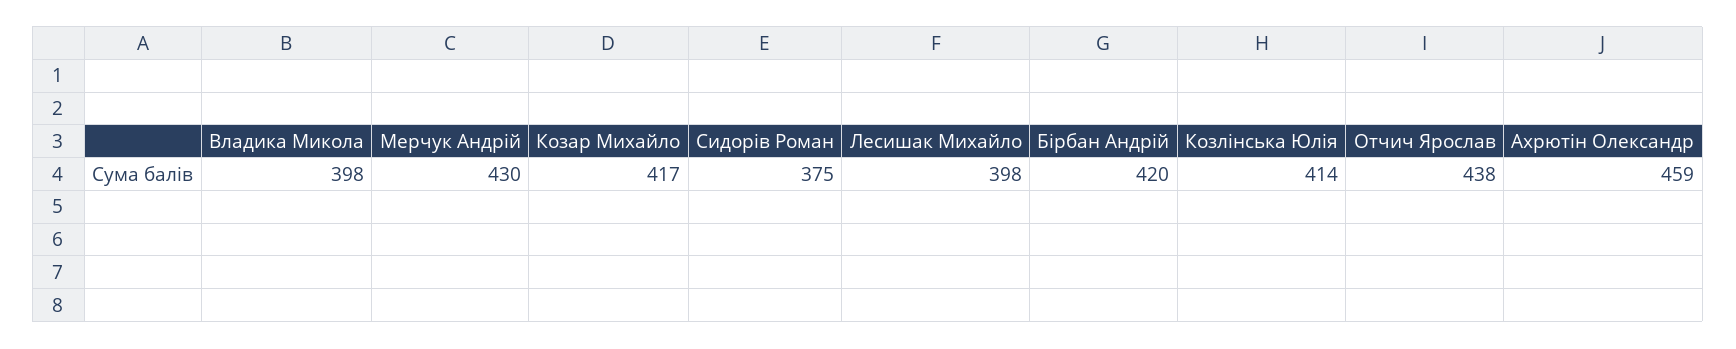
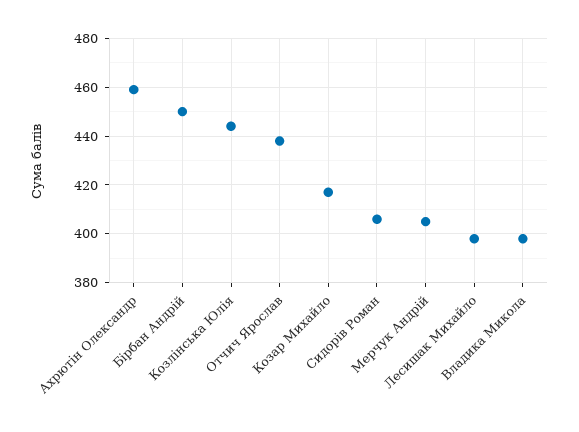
Мерчук Андрій: 430 -> 405
Сидорів Роман: 375 -> 405
Бірбан Андрій: 420 -> 450
Козлінська Юлія: 414 -> 445

